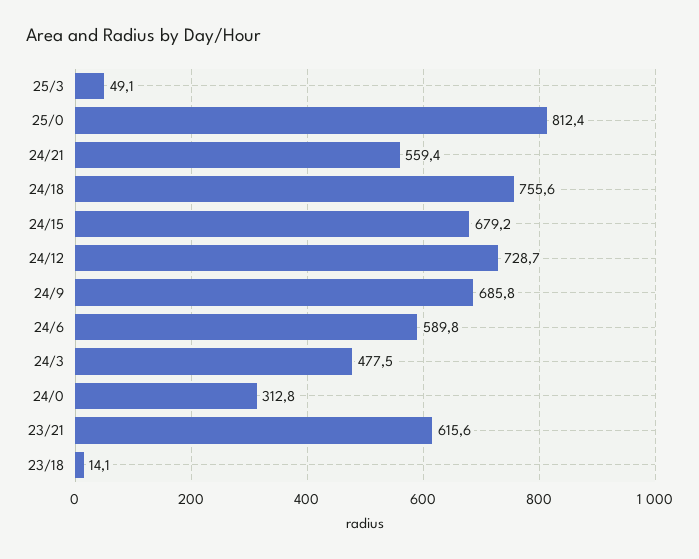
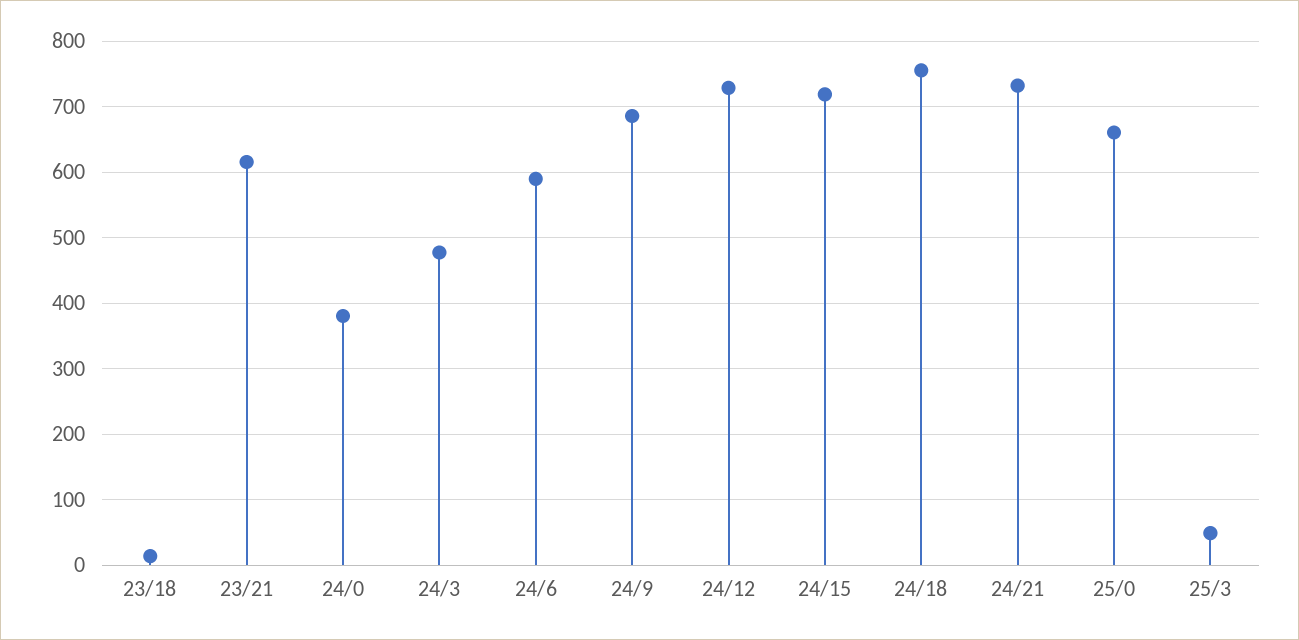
25/0: 812.4 -> 660
24/21: 559.4 -> 730
24/15: 679.2 -> 720
24/0: 312.8 -> 380

